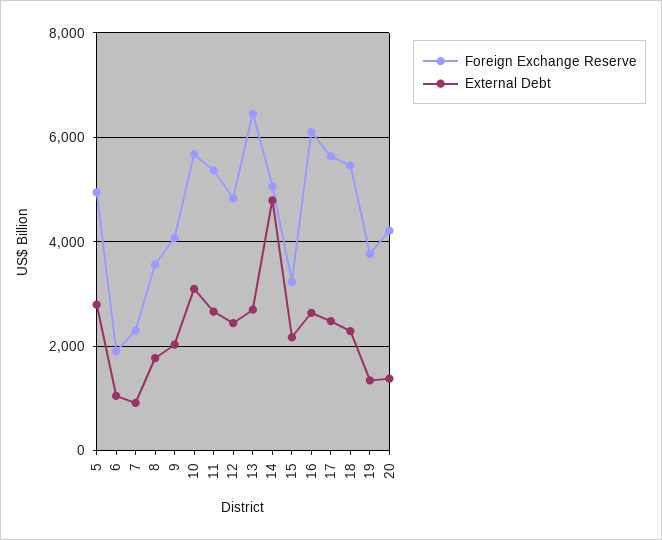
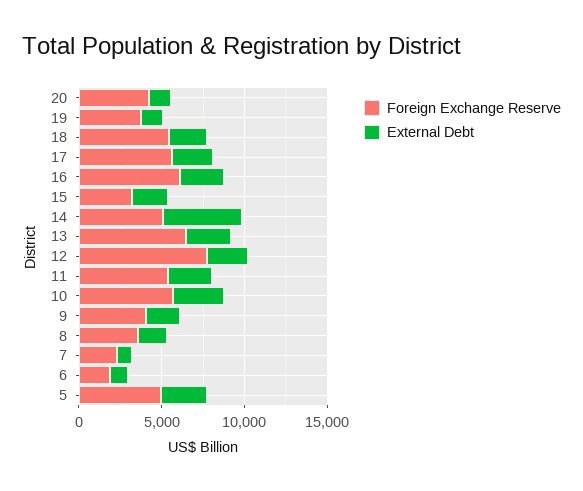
Foreign Exchange Reserve, 12: 4800 -> 8000

